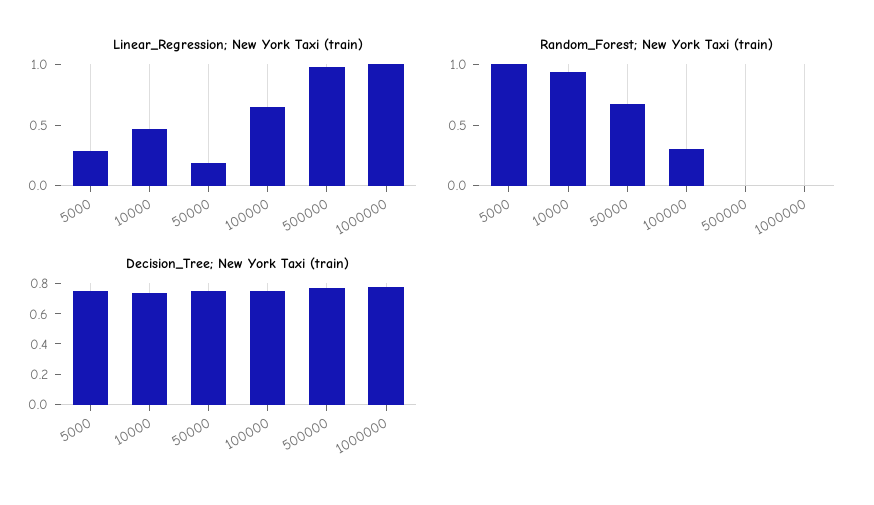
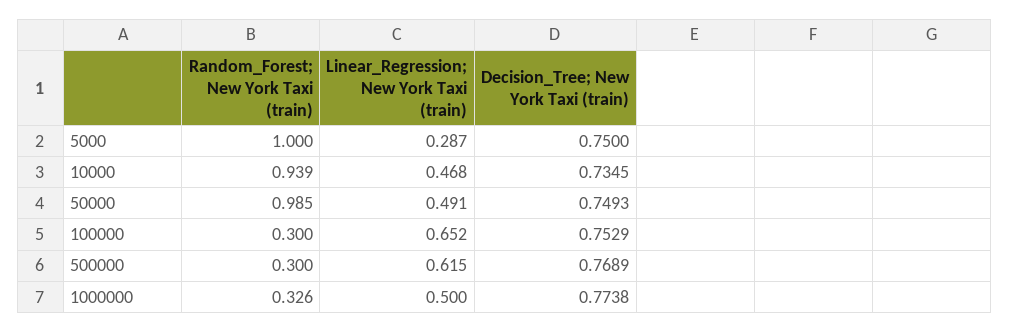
Linear_Regression; New York Taxi (train), 50000: 0.2 -> 0.491
Linear_Regression; New York Taxi (train), 500000: 1 -> 0.615
Linear_Regression; New York Taxi (train), 1000000: 1 -> 0.5
Random_Forest; New York Taxi (train), 50000: 0.7 -> 0.985
Random_Forest; New York Taxi (train), 500000: 0 -> 0.3
Random_Forest; New York Taxi (train), 1000000: 0 -> 0.326

